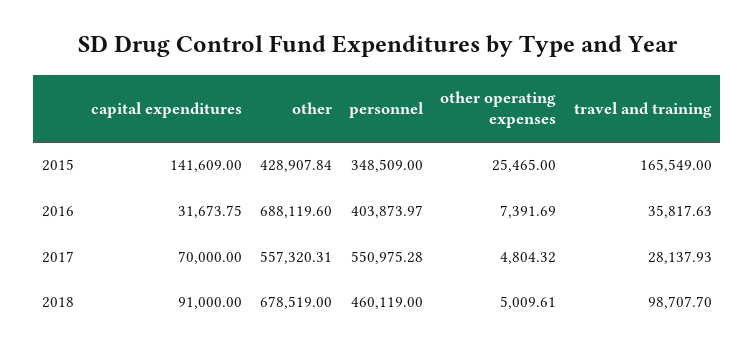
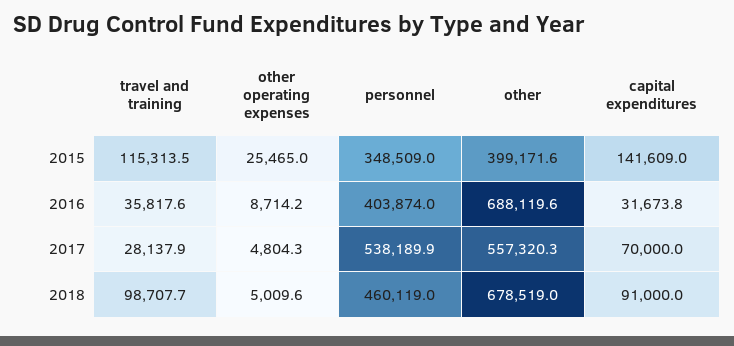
other, 2015: 428907.84 -> 399171.6
travel and training, 2015: 165549 -> 115313.5
other operating expenses, 2016: 7391.69 -> 8714.2
personnel, 2017: 550975.28 -> 538189.9

